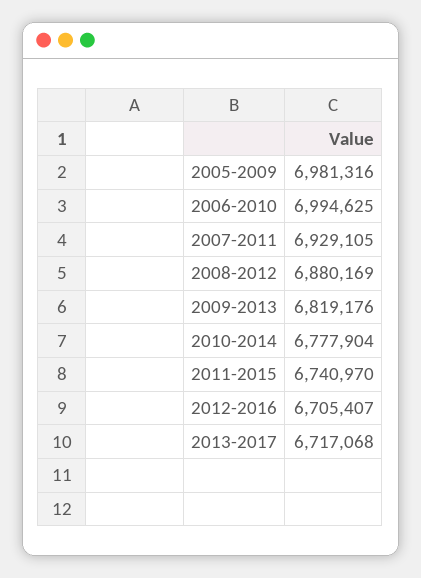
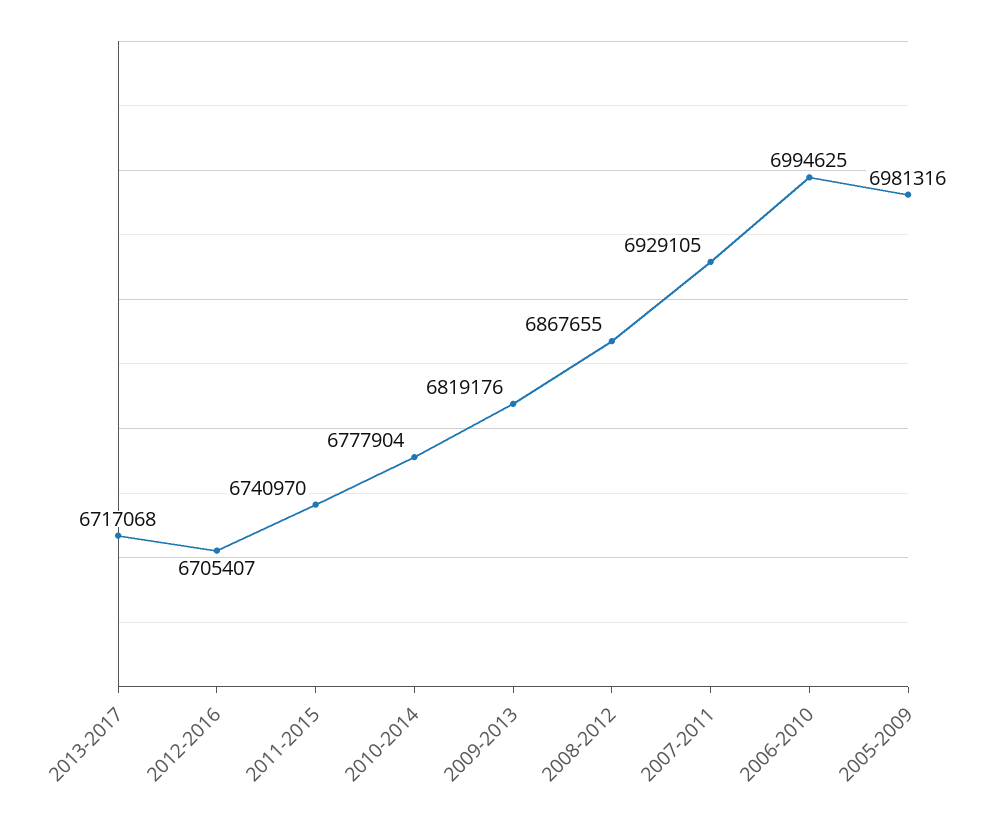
2008-2012: 6880169 -> 6867655

